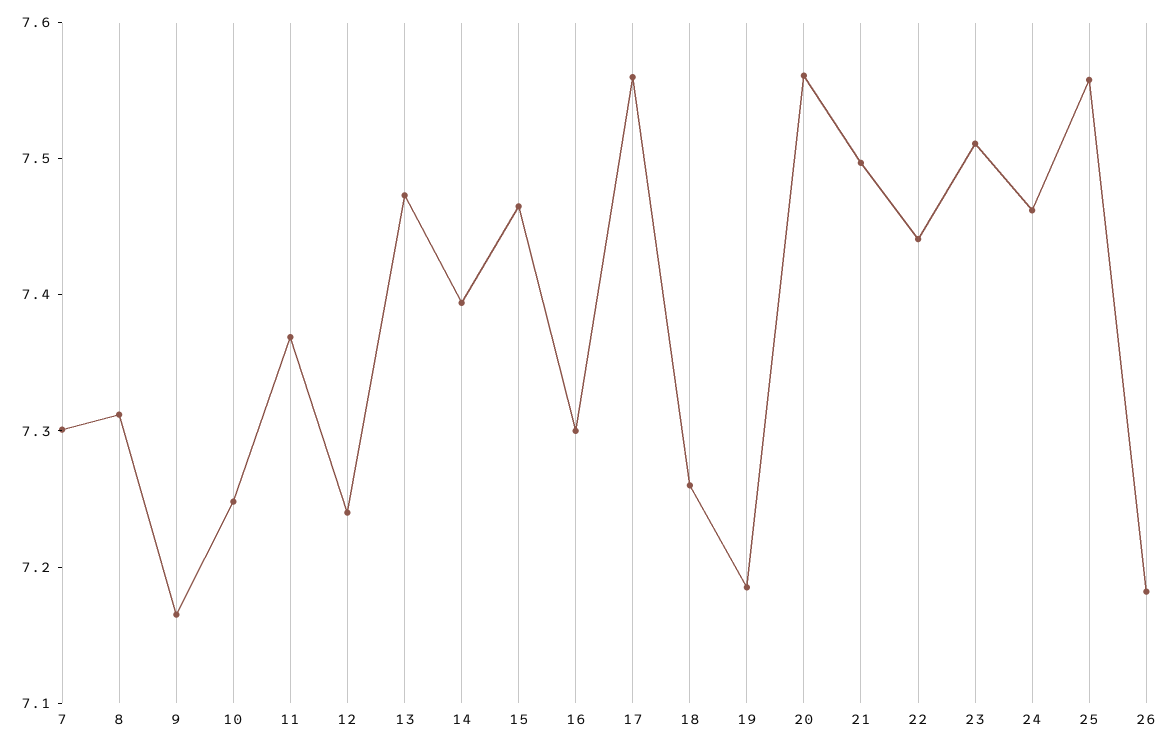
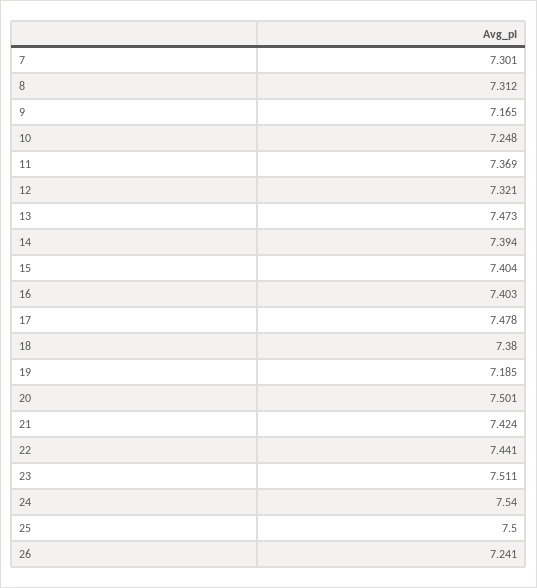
12: 7.24 -> 7.321
15: 7.46 -> 7.404
16: 7.3 -> 7.403
17: 7.56 -> 7.478
18: 7.26 -> 7.38
20: 7.56 -> 7.501
21: 7.5 -> 7.424
24: 7.46 -> 7.54
25: 7.56 -> 7.5
26: 7.18 -> 7.241

